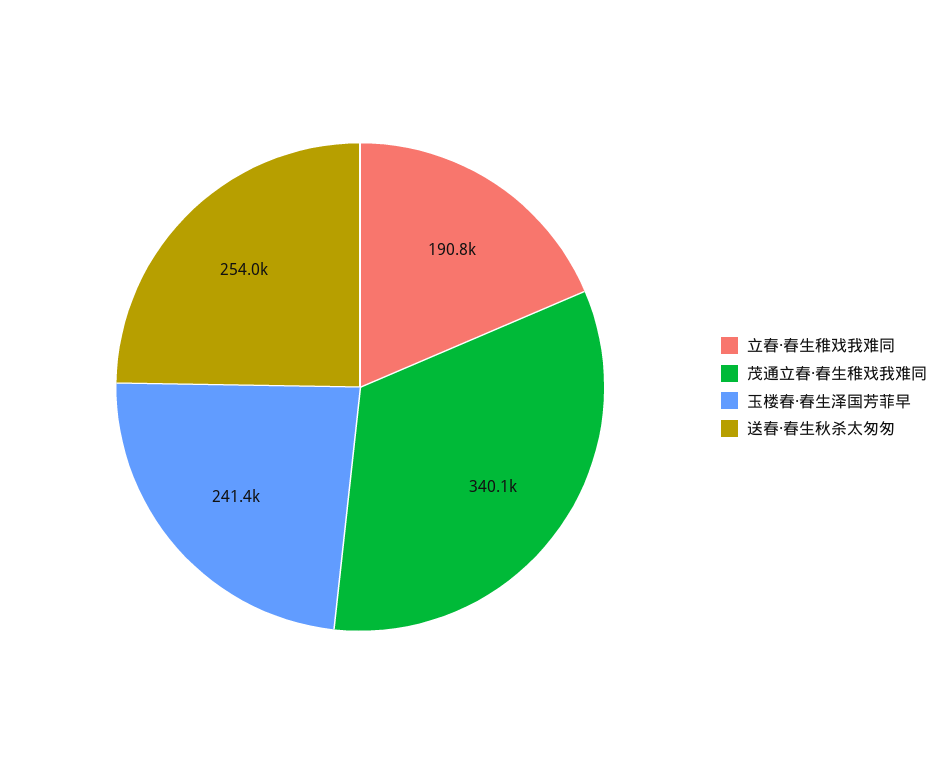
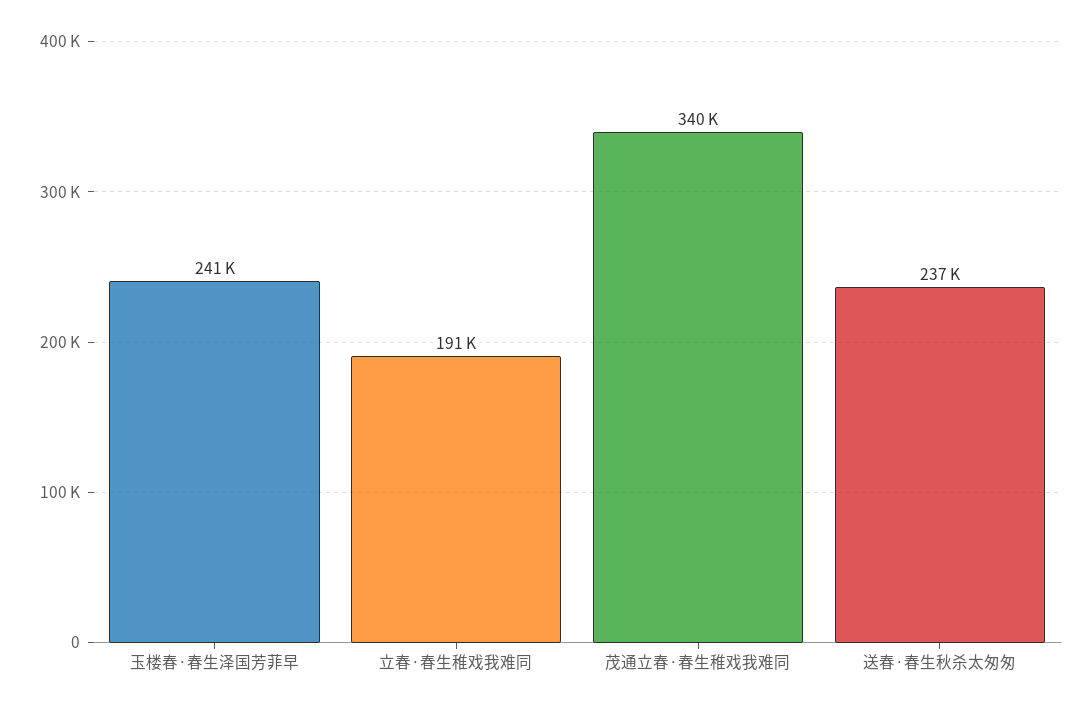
送春·春生秋杀太匆匆: 254000 -> 237000

